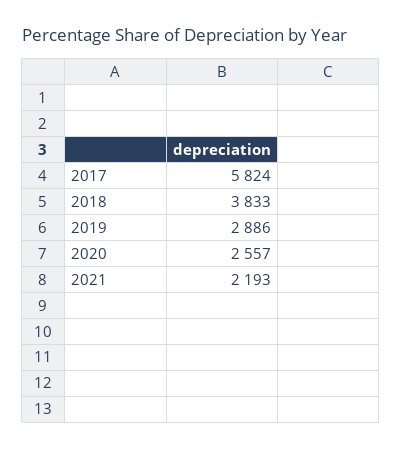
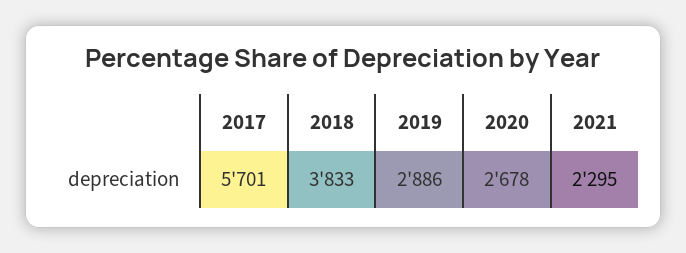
2017: 5824 -> 5701
2020: 2557 -> 2678
2021: 2193 -> 2295

